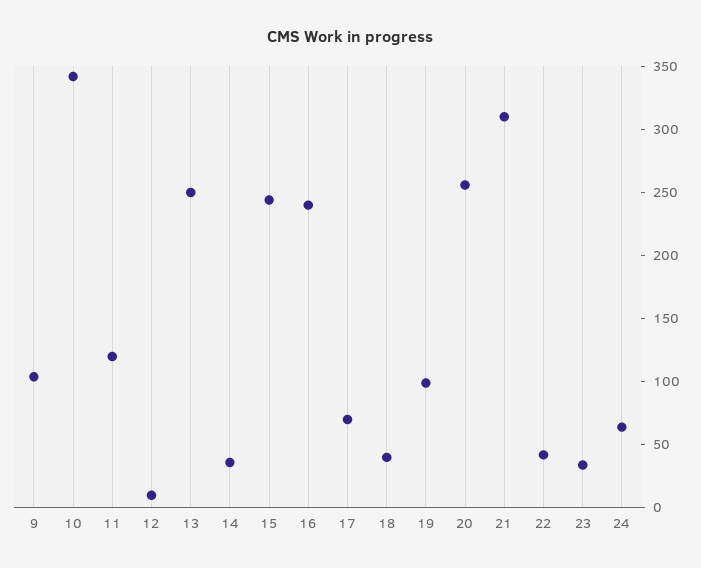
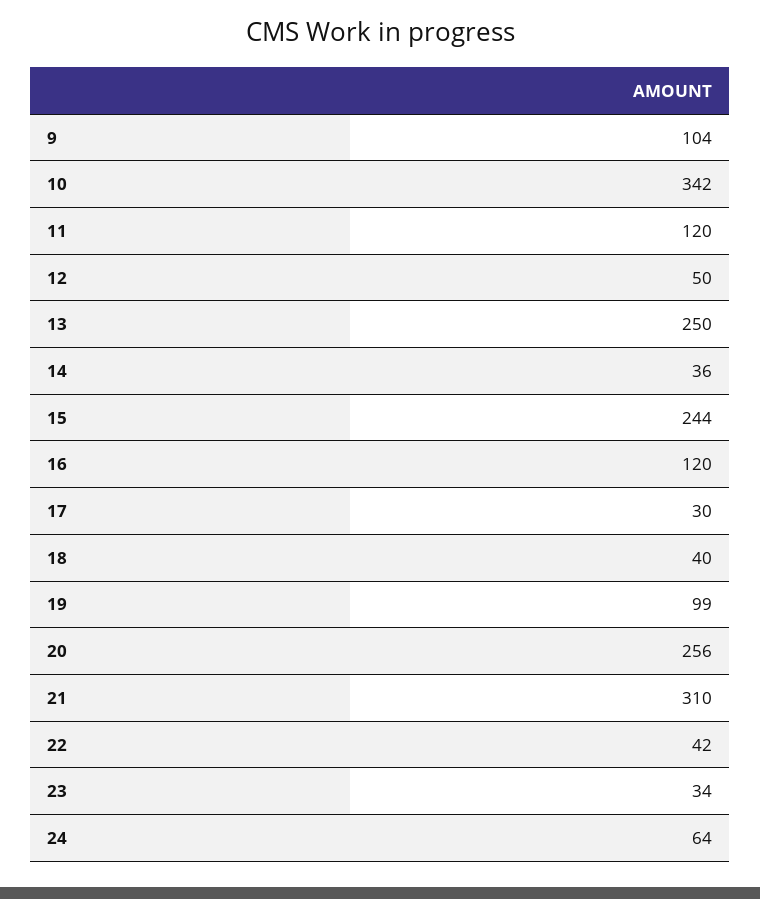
12: 10 -> 50
16: 240 -> 120
17: 70 -> 30

